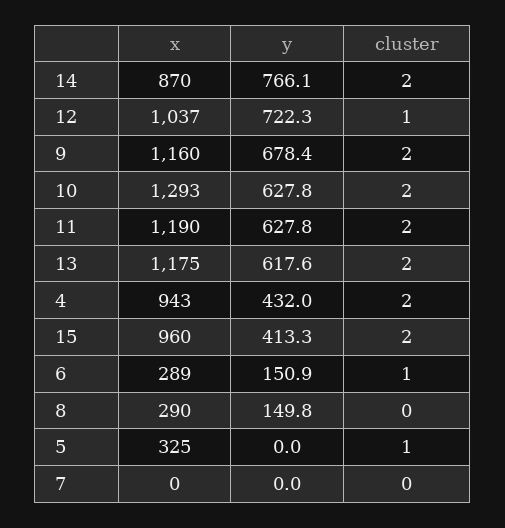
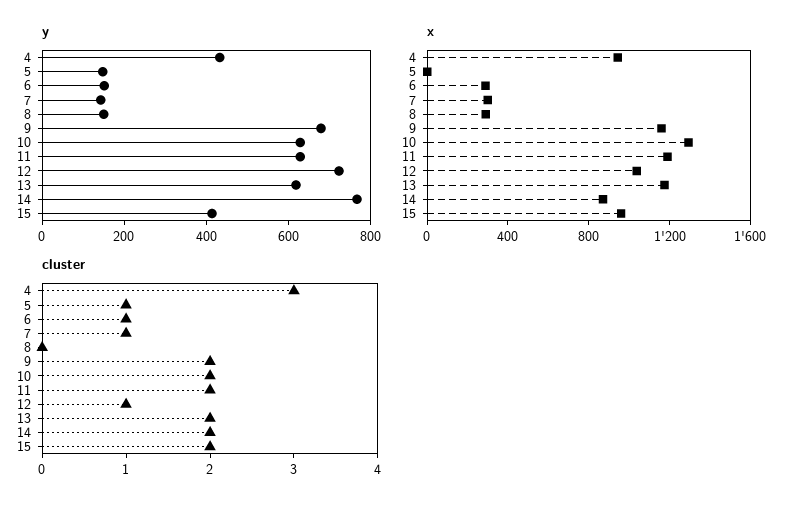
cluster, 4: 2 -> 3
x, 5: 325 -> 0
y, 5: 0 -> 150
x, 7: 0 -> 300
y, 7: 0 -> 150
cluster, 7: 0 -> 1

